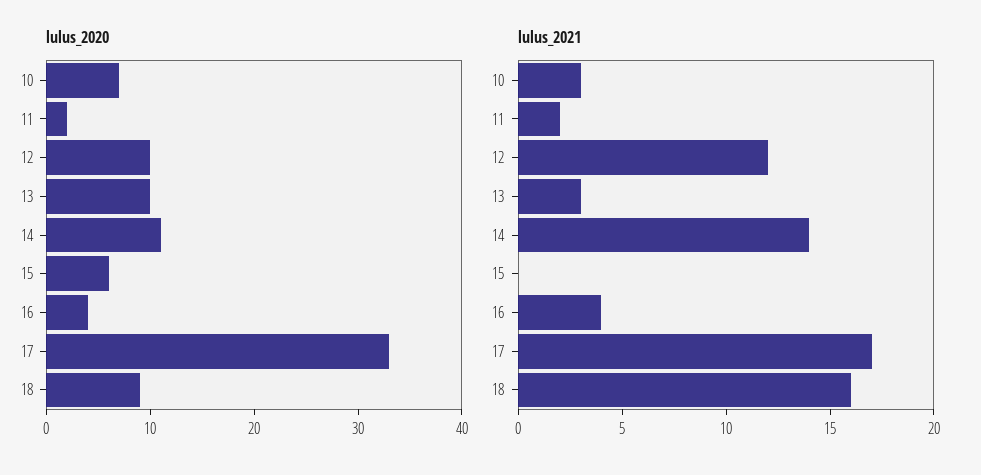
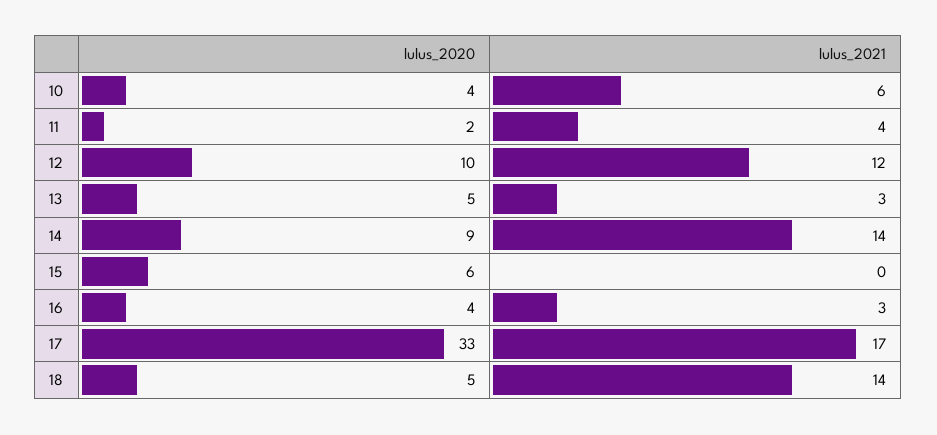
lulus_2020, 10: 7 -> 4
lulus_2020, 13: 10 -> 5
lulus_2020, 14: 11 -> 9
lulus_2020, 18: 9 -> 5
lulus_2021, 10: 3 -> 6
lulus_2021, 11: 2 -> 4
lulus_2021, 16: 4 -> 3
lulus_2021, 18: 16 -> 14

